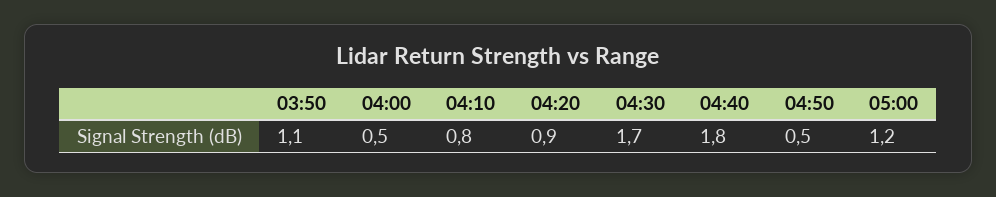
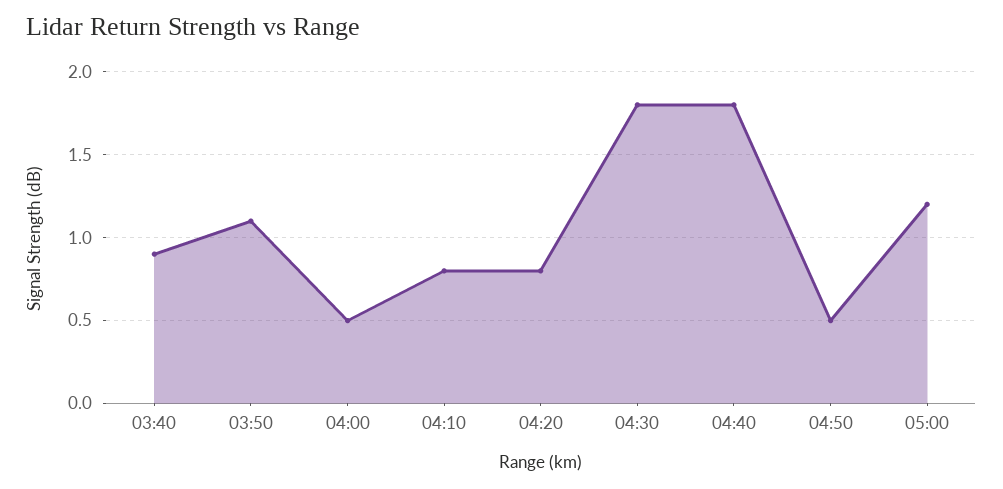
04:20: 0.9 -> 0.8
04:30: 1.7 -> 1.8
03:40: none -> 0.9

